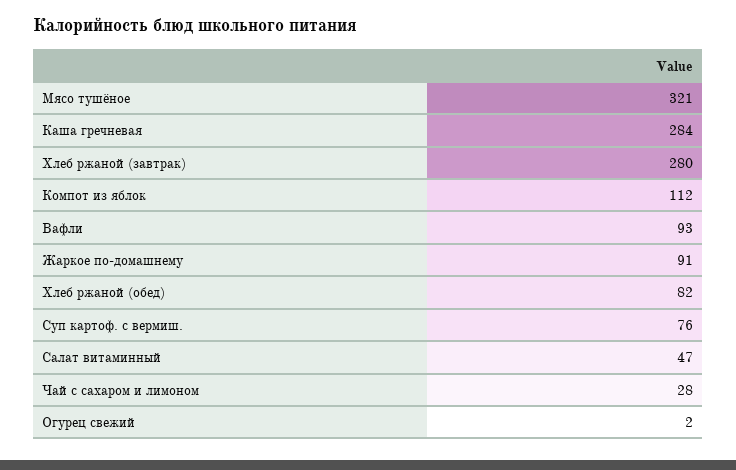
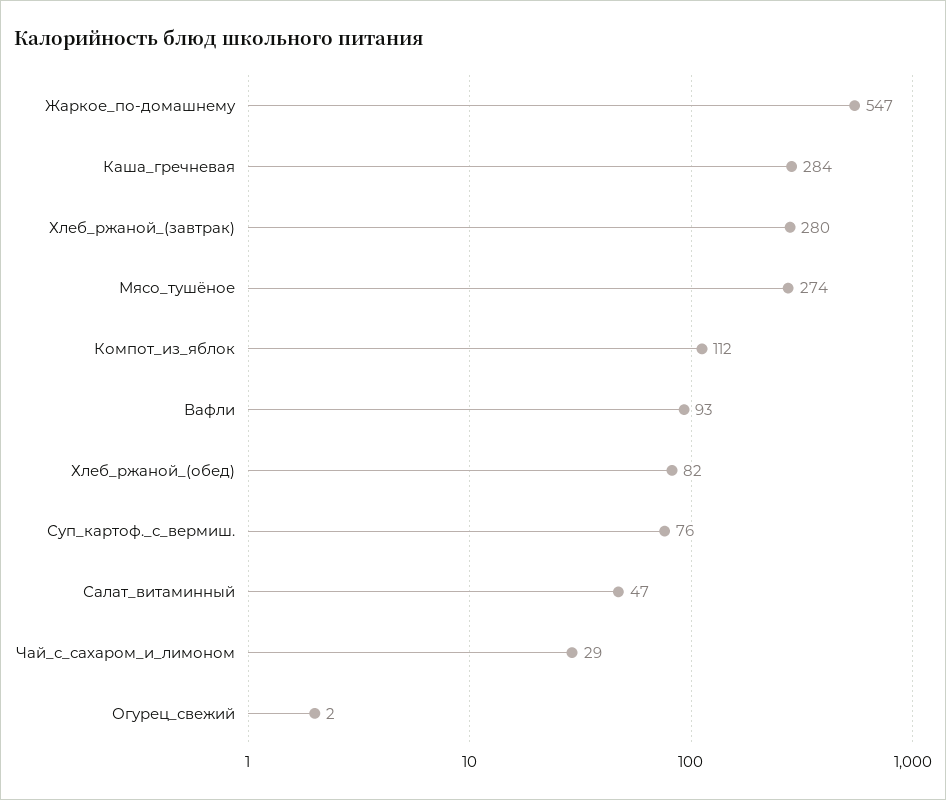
Мясо тушёное: 321 -> 274
Жаркое по-домашнему: 91 -> 547
Чай с сахаром и лимоном: 28 -> 29

